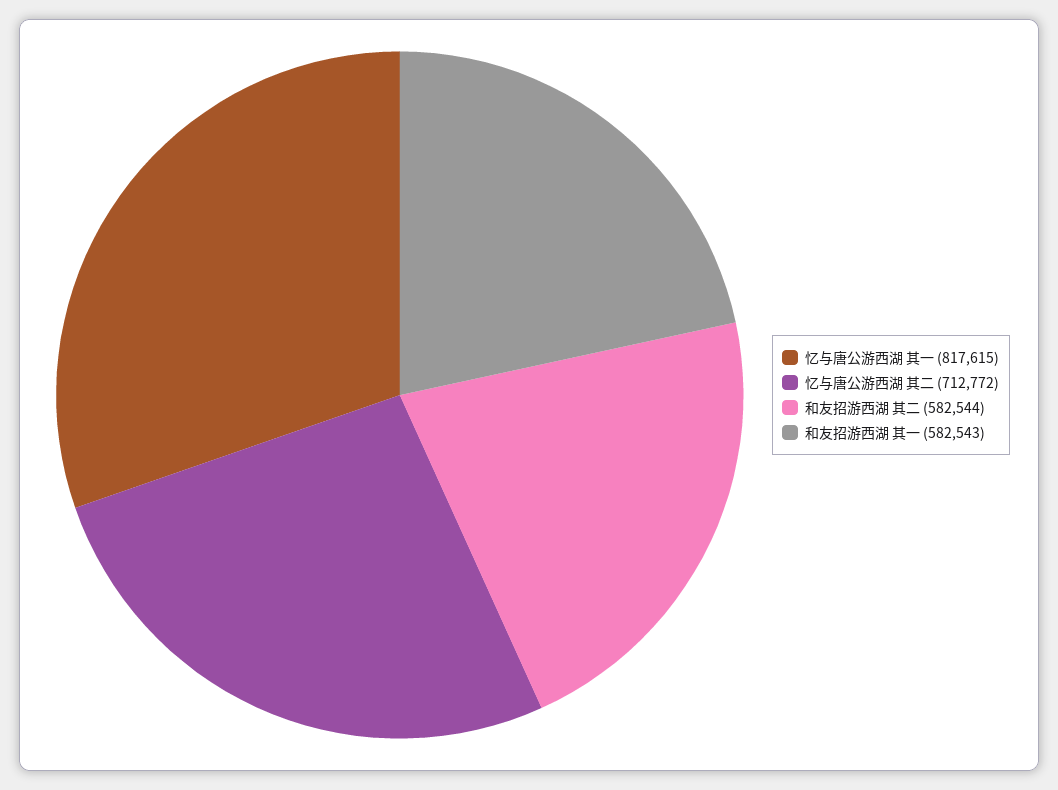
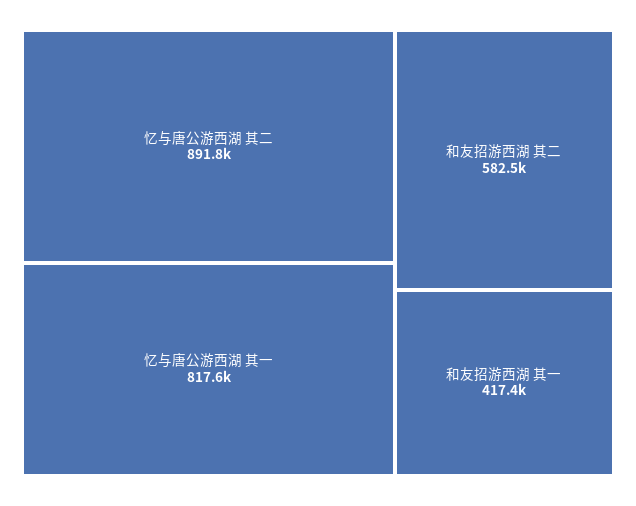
忆与唐公游西湖 其二: 712772 -> 891800
和友招游西湖 其一: 582543 -> 417400

